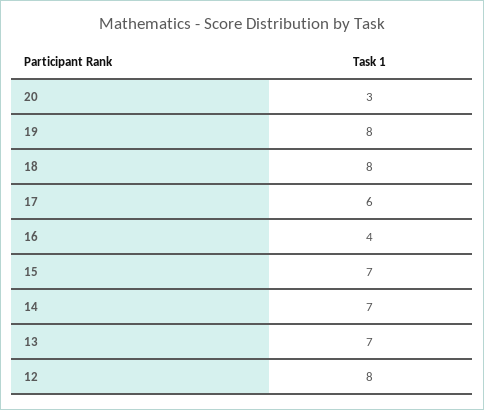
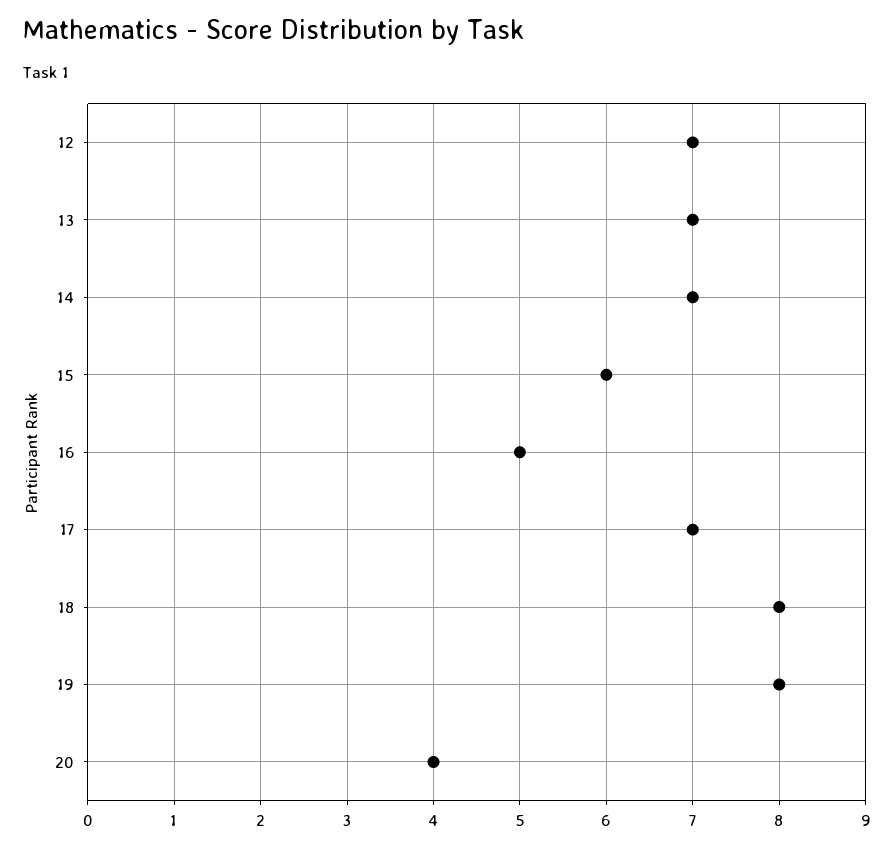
20: 3 -> 4
17: 6 -> 7
16: 4 -> 5
15: 7 -> 6
12: 8 -> 7

